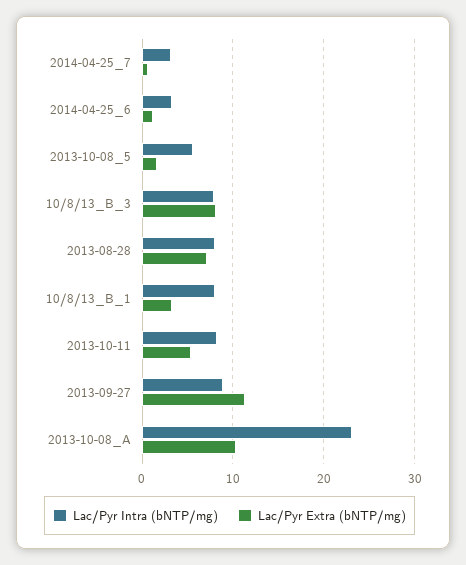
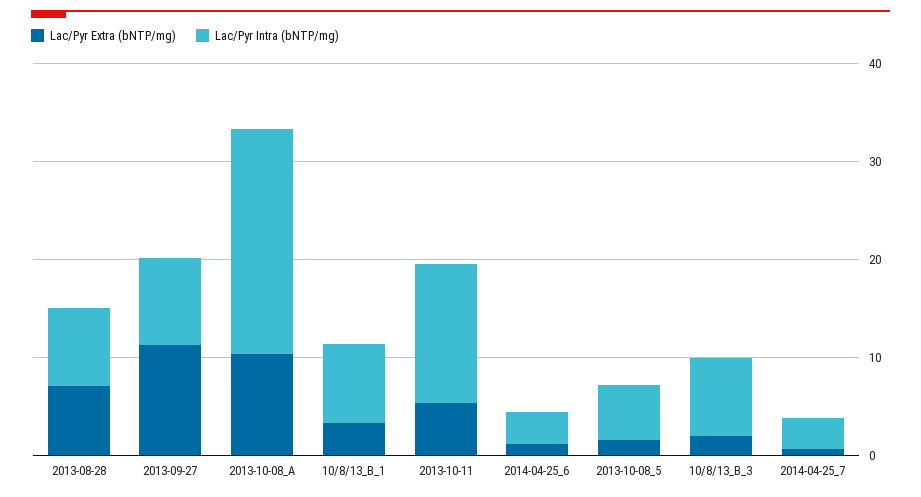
Lac/Pyr Extra (bNTP/mg), 10/8/13_B_3: 8 -> 2
Lac/Pyr Intra (bNTP/mg), 2013-10-11: 8 -> 14

